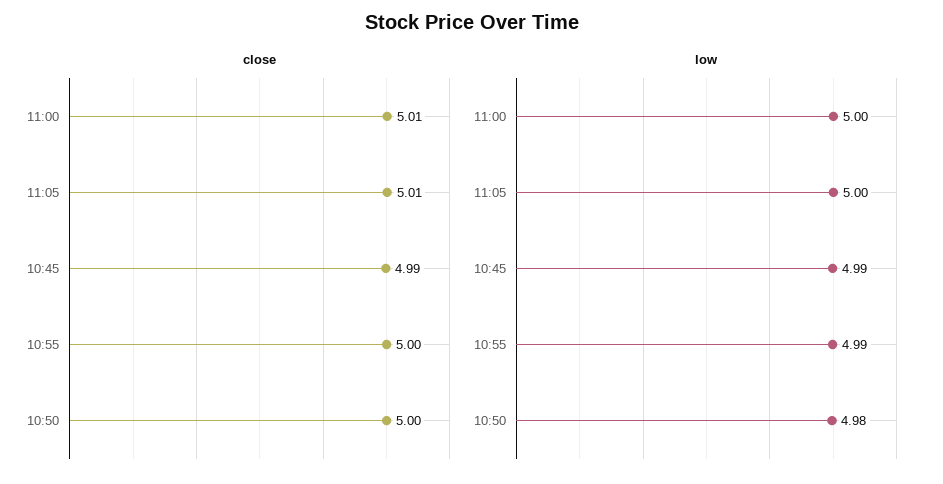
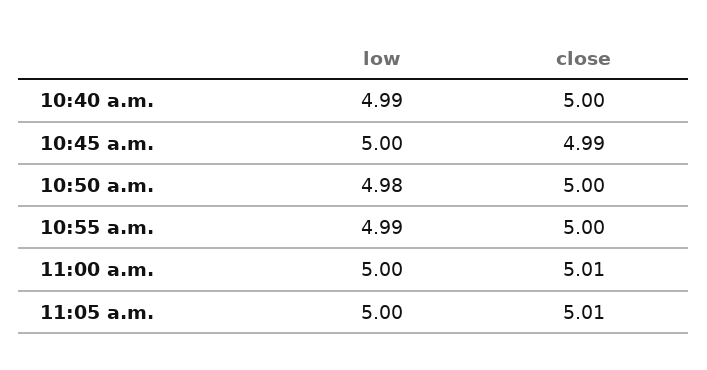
low, 10:45: 4.99 -> 5
low, 10:40 a.m.: none -> 4.99
close, 10:40 a.m.: none -> 5

